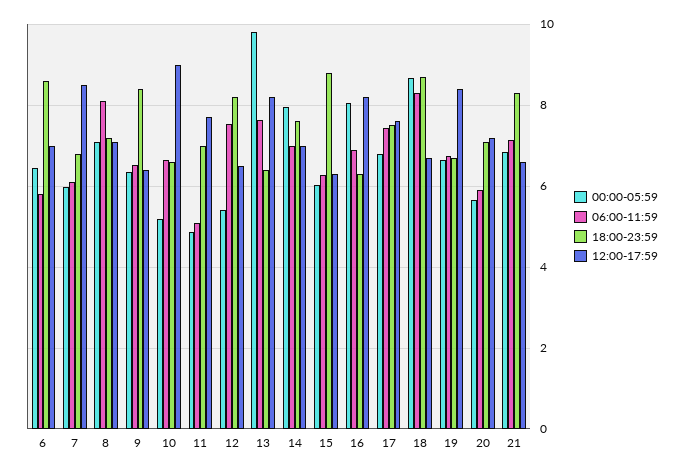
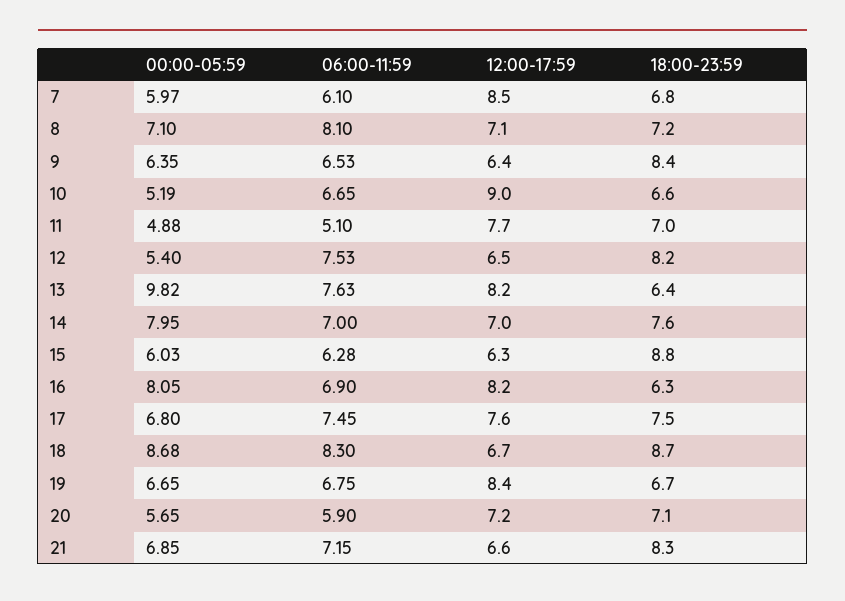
00:00-05:59, 6: 6.4 -> none
06:00-11:59, 6: 5.8 -> none
18:00-23:59, 6: 8.6 -> none
12:00-17:59, 6: 7 -> none

